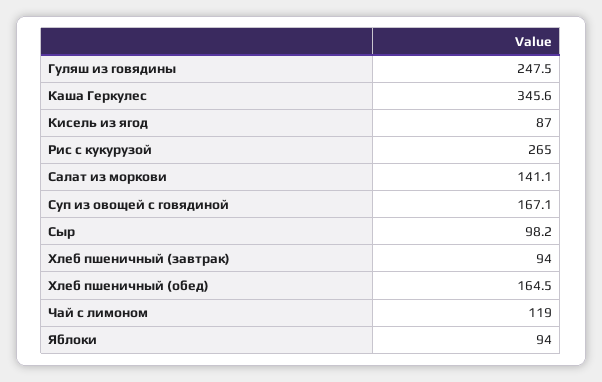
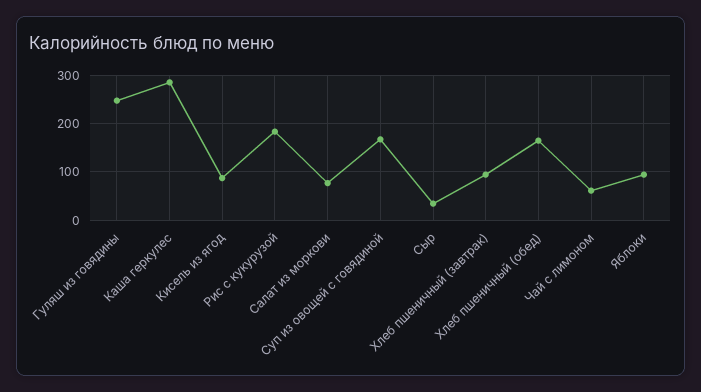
Каша Геркулес: 345.6 -> 280
Рис с кукурузой: 265 -> 180
Салат из моркови: 141.1 -> 80
Сыр: 98.2 -> 40
Чай с лимоном: 119 -> 60

